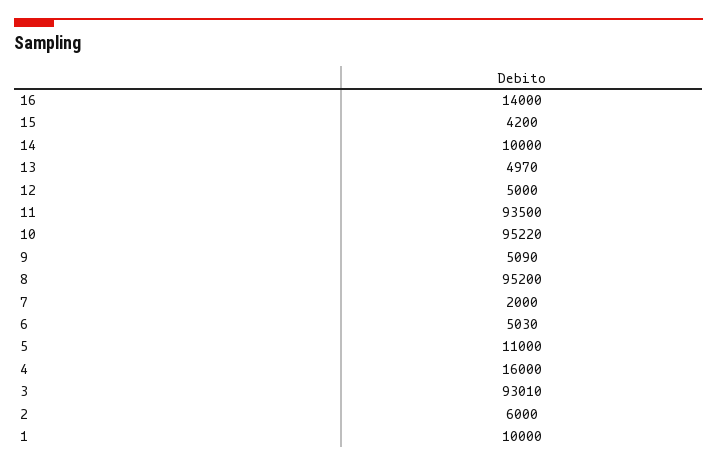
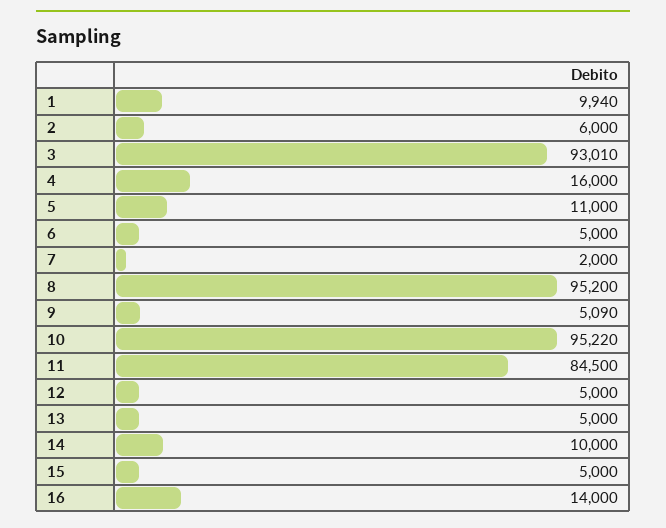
15: 4200 -> 5000
13: 4970 -> 5000
11: 93500 -> 84500
6: 5030 -> 5000
1: 10000 -> 9940

